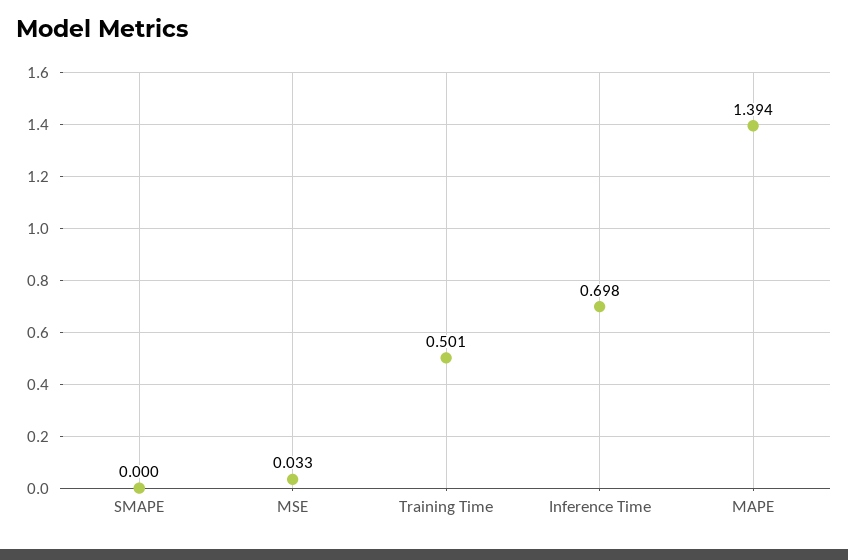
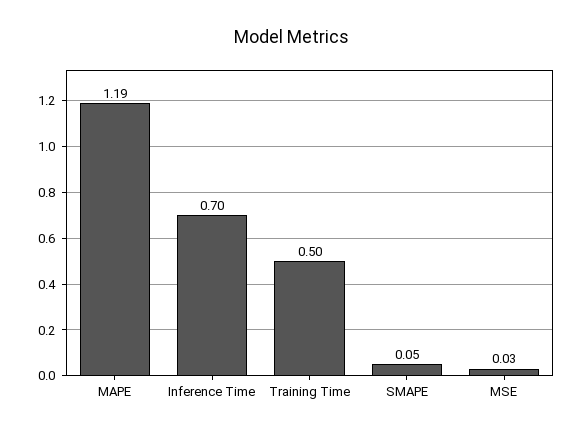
SMAPE: 0 -> 0.05
MAPE: 1.394 -> 1.19

